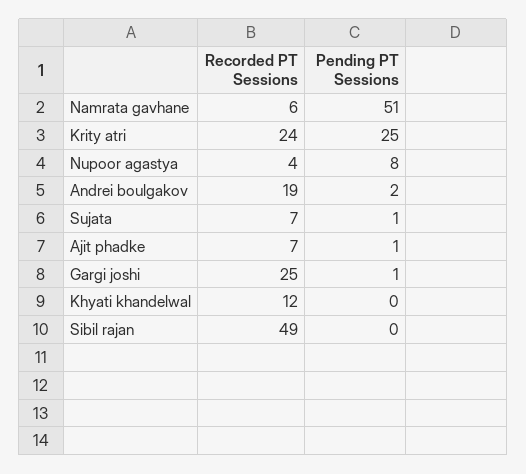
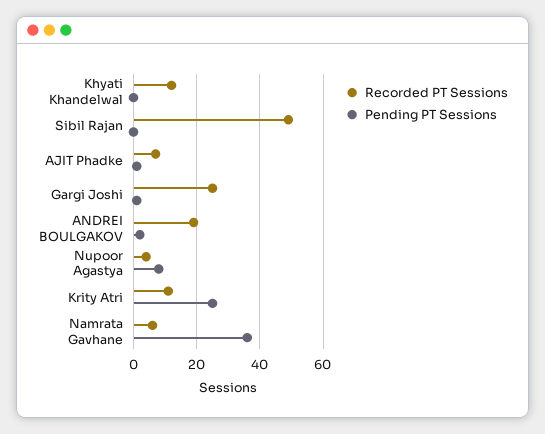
Pending PT Sessions, Namrata gavhane: 51 -> 35
Recorded PT Sessions, Krity atri: 24 -> 10
Recorded PT Sessions, Sujata: 7 -> none
Pending PT Sessions, Sujata: 1 -> none

